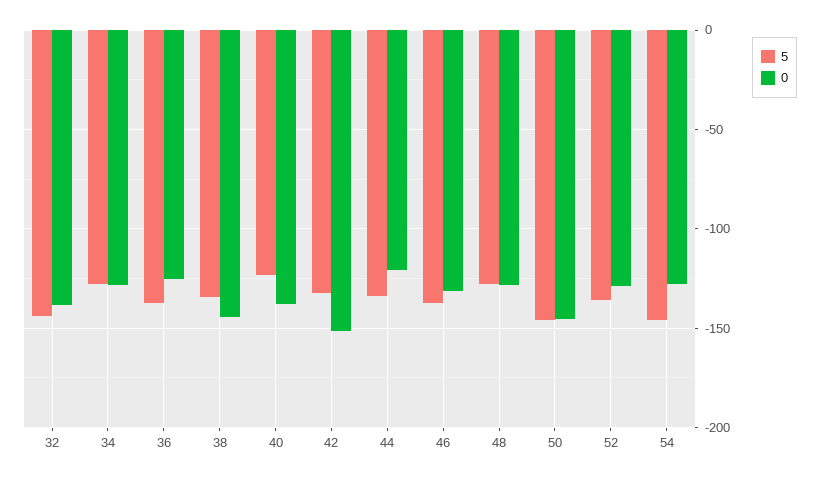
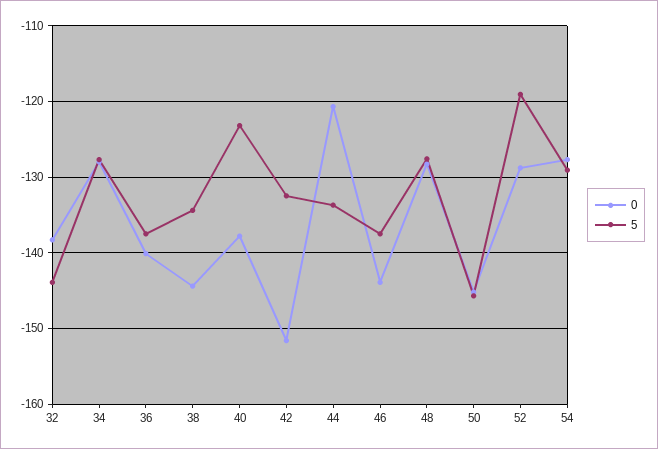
0, 36: -125 -> -140
0, 46: -130 -> -144
5, 52: -135 -> -119
5, 54: -145 -> -129

